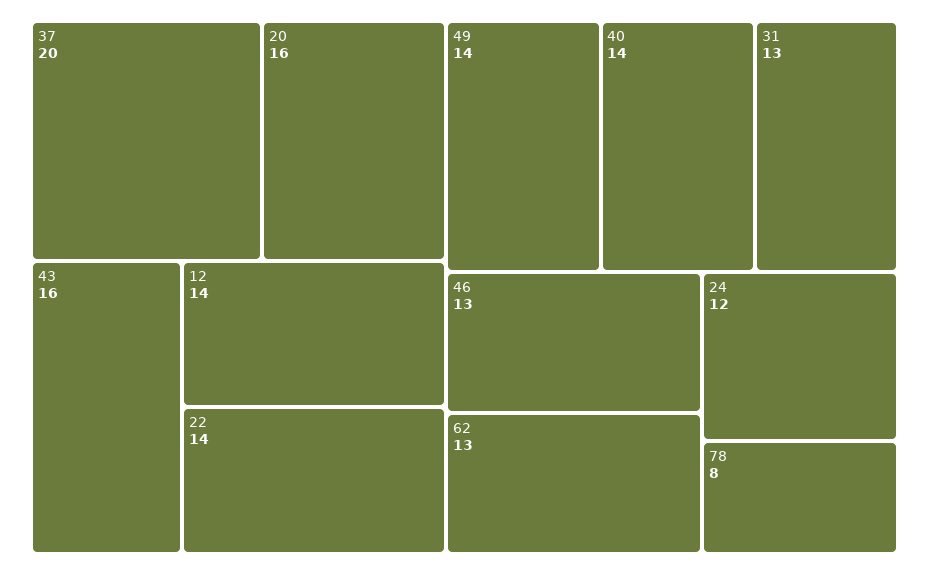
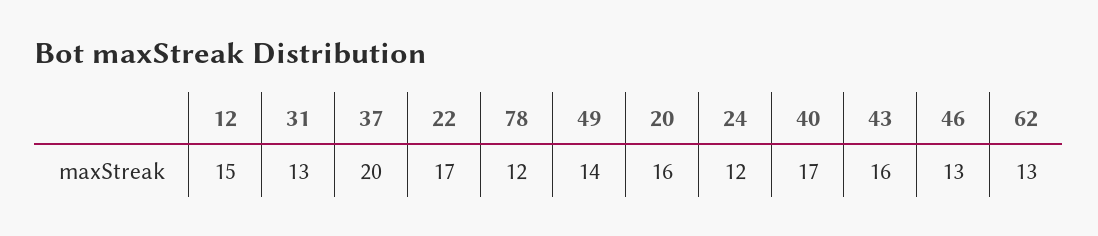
12: 14 -> 15
22: 14 -> 17
40: 14 -> 17
78: 8 -> 12

